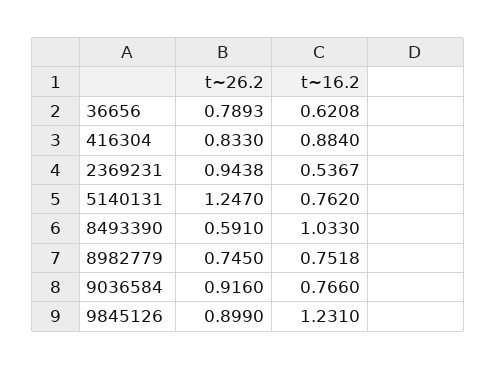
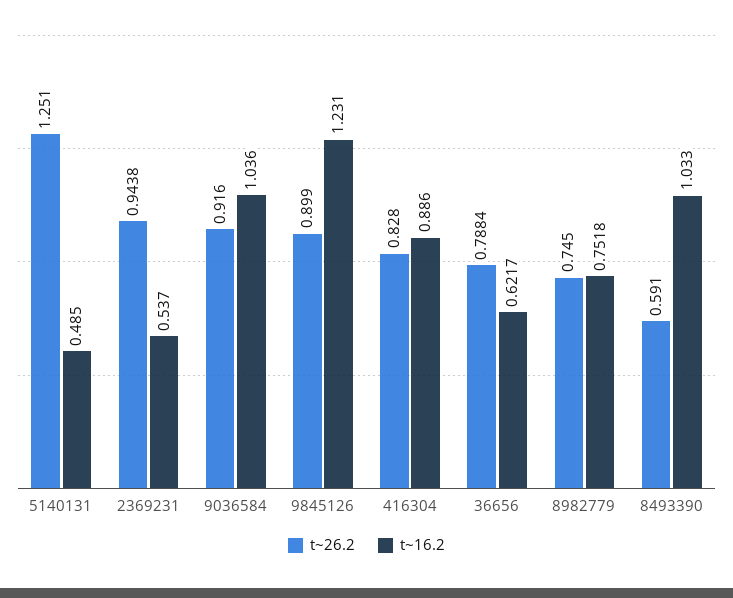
t~26.2, 36656: 0.7893 -> 0.7884
t~16.2, 36656: 0.6208 -> 0.6217
t~26.2, 416304: 0.833 -> 0.828
t~16.2, 416304: 0.884 -> 0.886
t~16.2, 2369231: 0.5367 -> 0.537
t~26.2, 5140131: 1.247 -> 1.251
t~16.2, 5140131: 0.762 -> 0.485
t~16.2, 9036584: 0.766 -> 1.036

